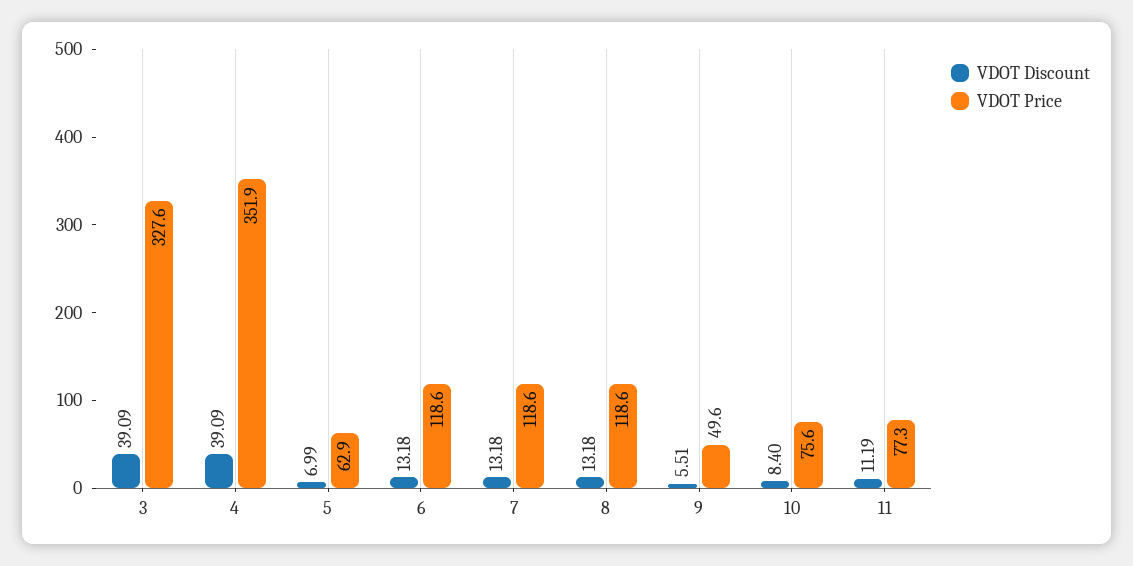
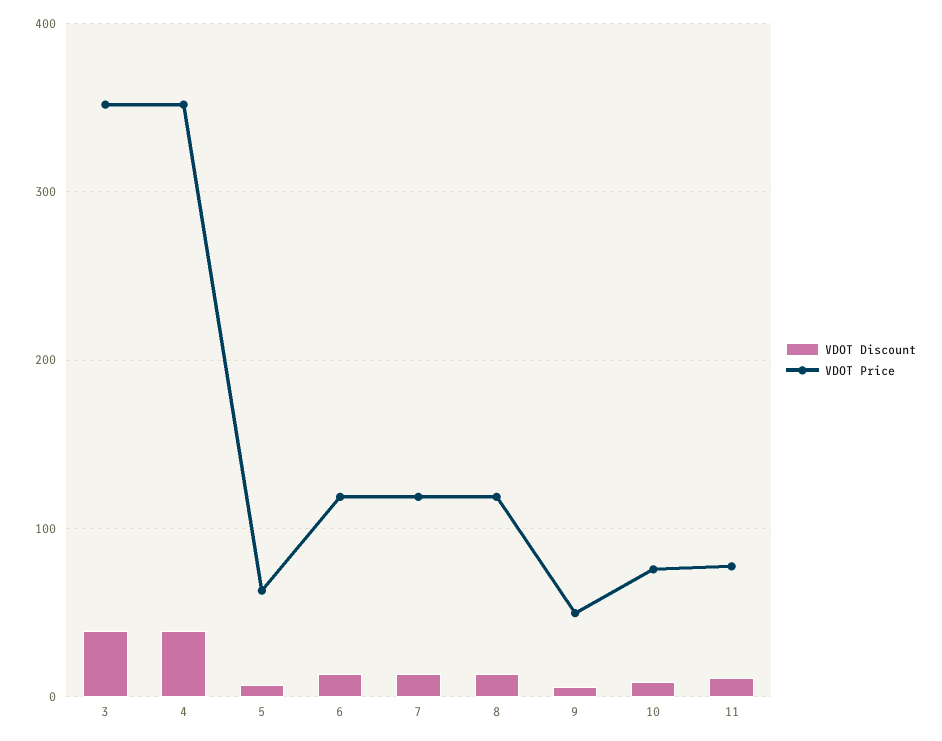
VDOT Price, 3: 327.6 -> 350

